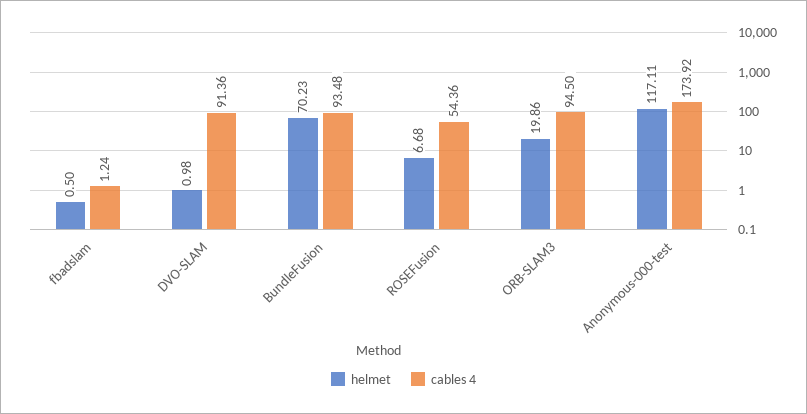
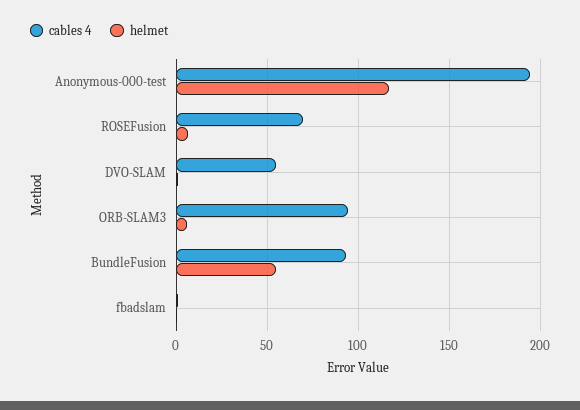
cables 4, DVO-SLAM: 91.36 -> 55
helmet, BundleFusion: 70.23 -> 55
cables 4, ROSEFusion: 54.36 -> 70
helmet, ORB-SLAM3: 19.86 -> 5
cables 4, Anonymous-000-test: 173.92 -> 195

